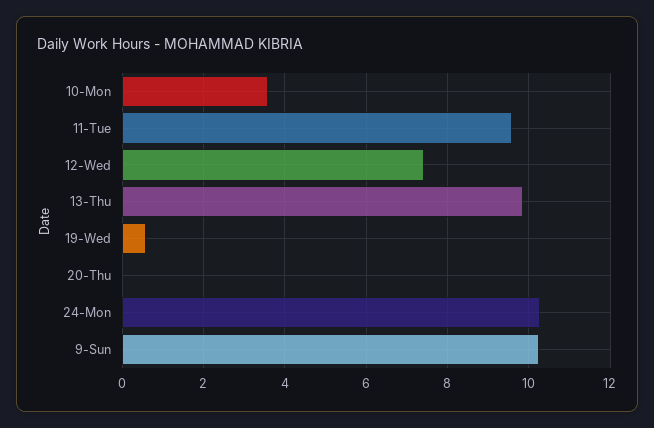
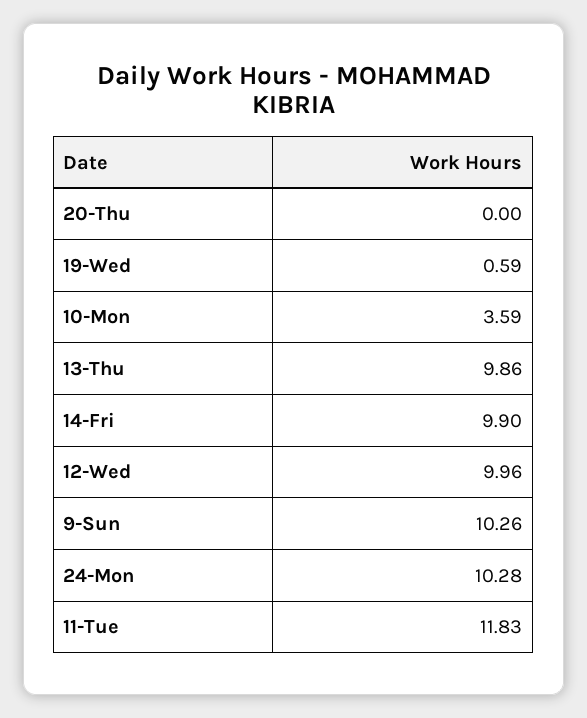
11-Tue: 9.6 -> 11.83
12-Wed: 7.4 -> 9.96
14-Fri: none -> 9.9

